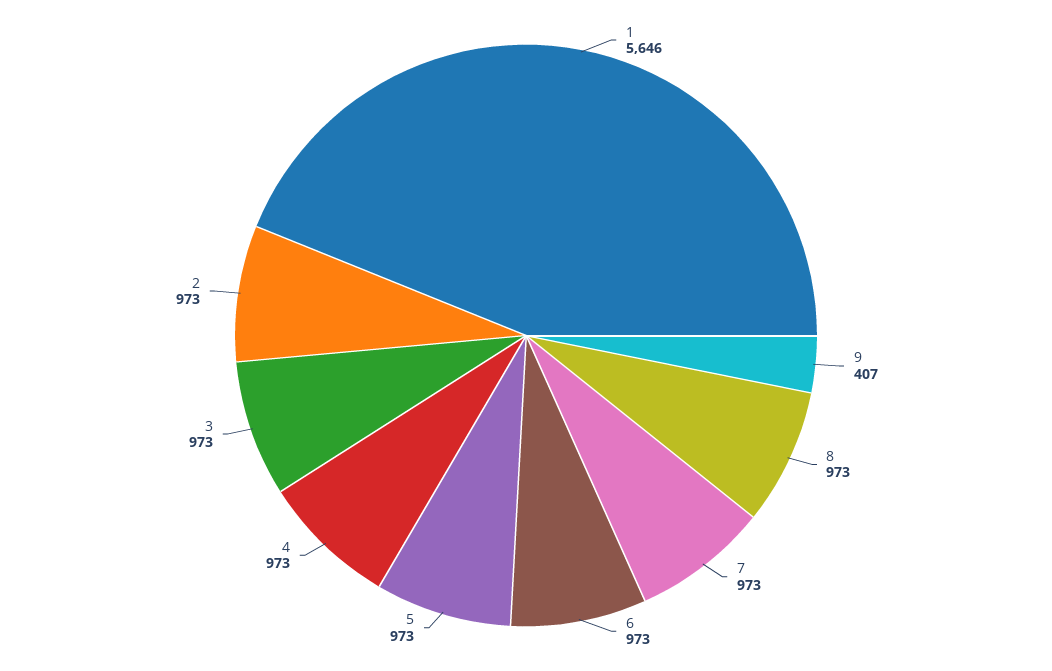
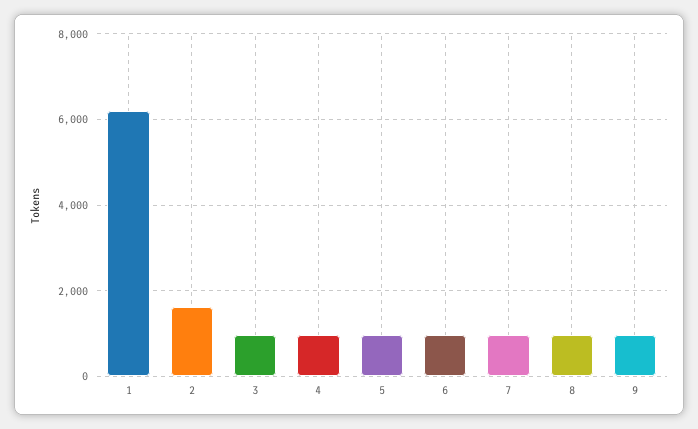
1: 5646 -> 6200
9: 407 -> 1000
2: 973 -> 1600

